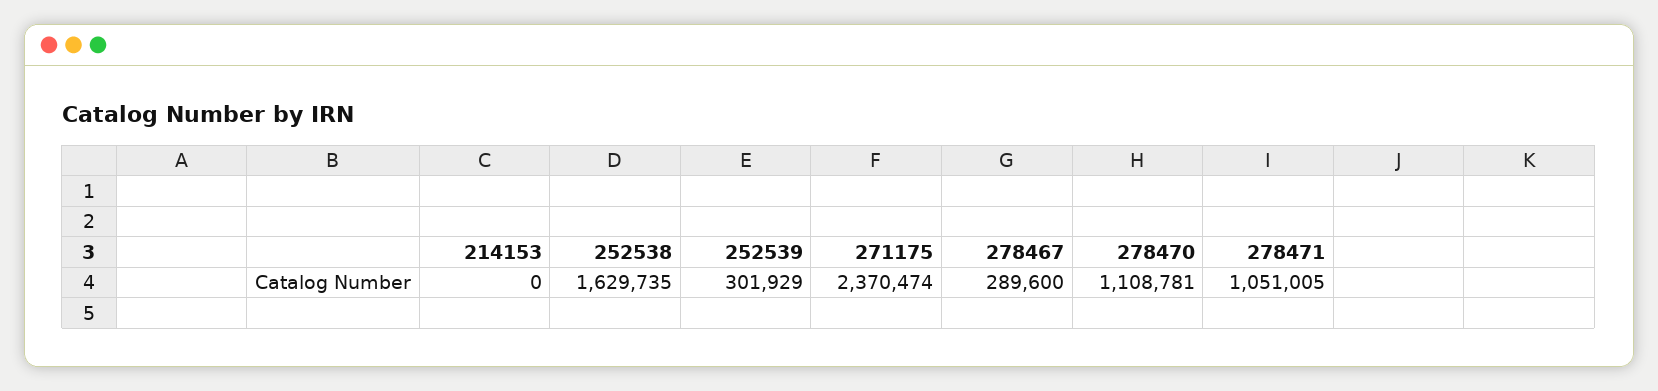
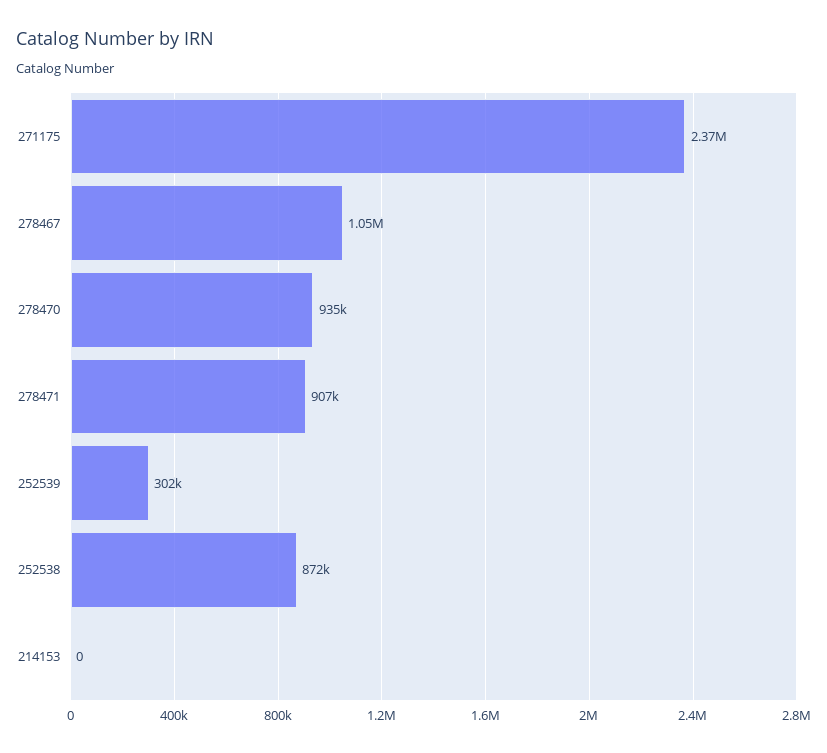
252538: 1629735 -> 872000
278467: 289600 -> 1050000
278470: 1108781 -> 935000
278471: 1051005 -> 907000

